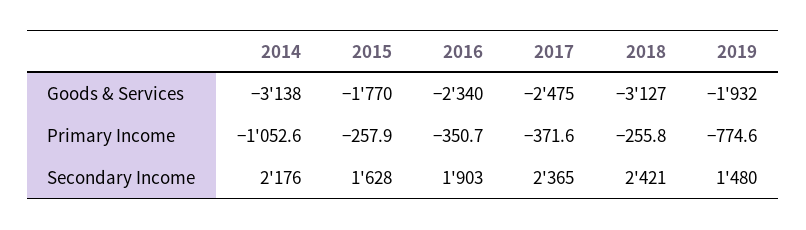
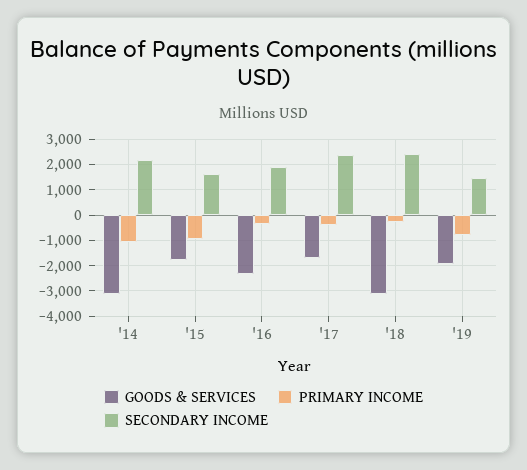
Goods & Services, 2017: -2475 -> -1750
Primary Income, 2015: -257.9 -> -1000

